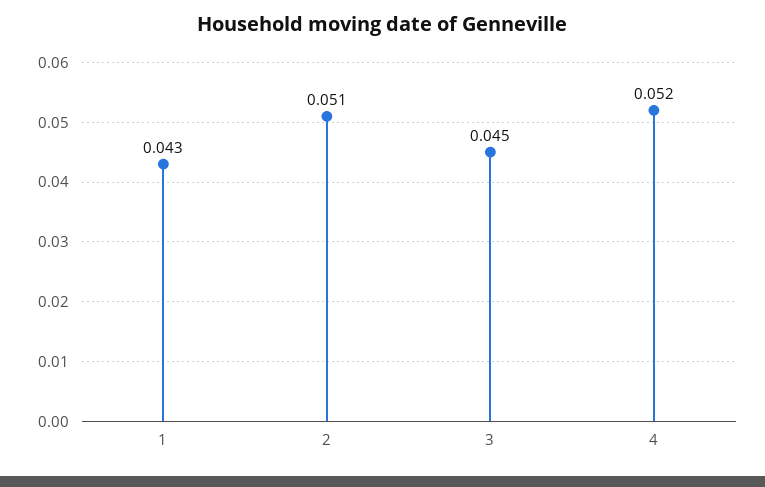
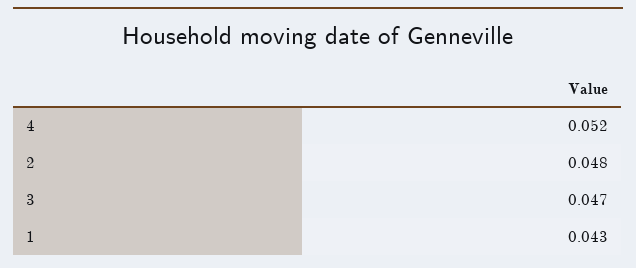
2: 0.051 -> 0.048
3: 0.045 -> 0.047

